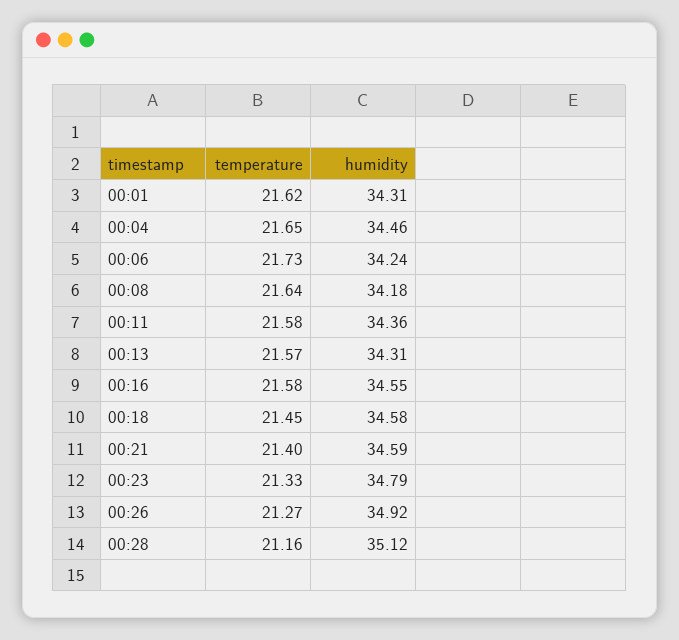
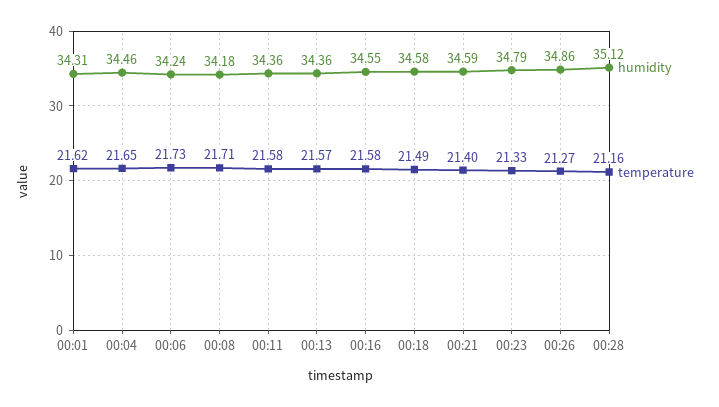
temperature, 00:08: 21.64 -> 21.71
humidity, 00:13: 34.31 -> 34.36
temperature, 00:18: 21.45 -> 21.49
humidity, 00:26: 34.92 -> 34.86

